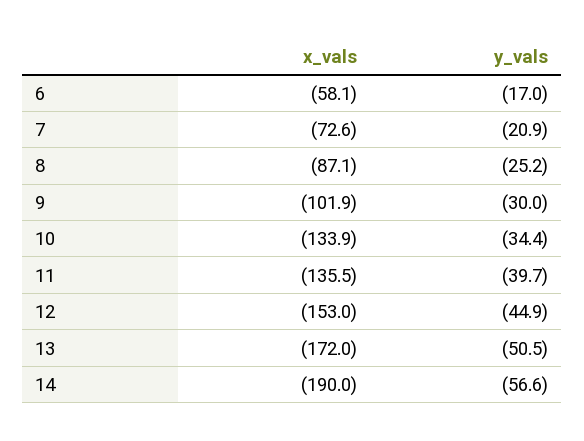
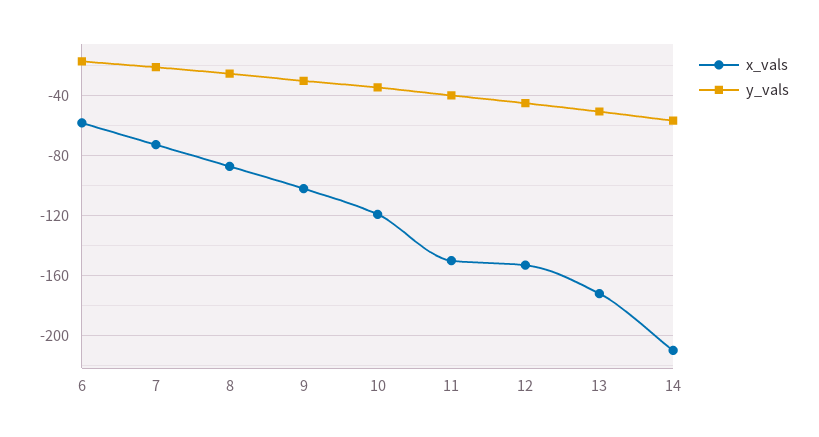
x_vals, 10: -133.9 -> -120
x_vals, 11: -135.5 -> -150
x_vals, 14: -190 -> -210

